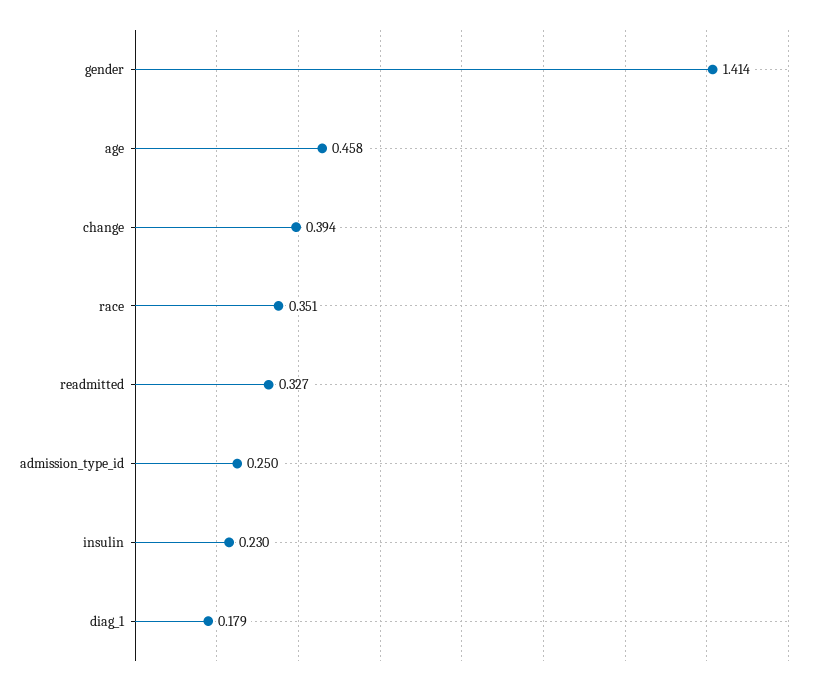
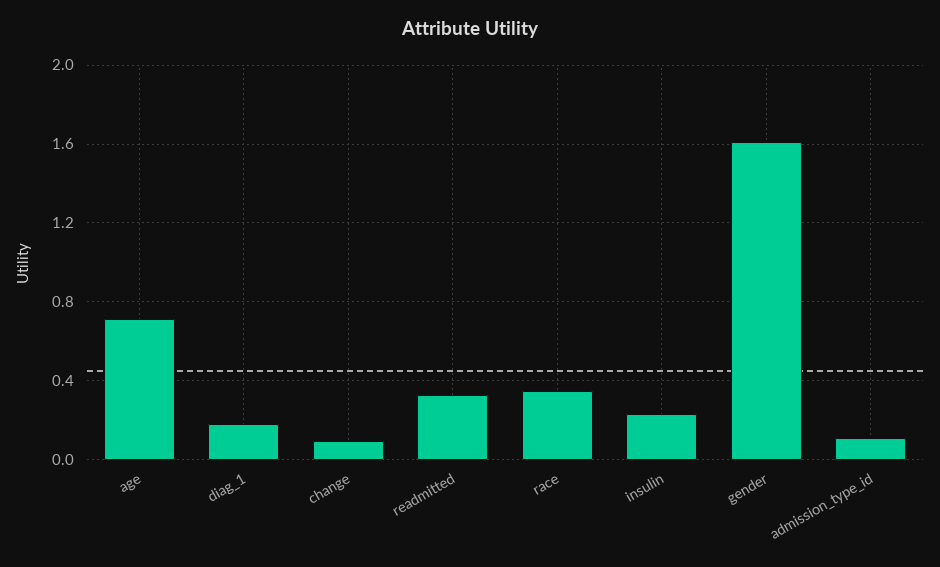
gender: 1.414 -> 1.6
age: 0.458 -> 0.7
change: 0.394 -> 0.1
admission_type_id: 0.25 -> 0.1

